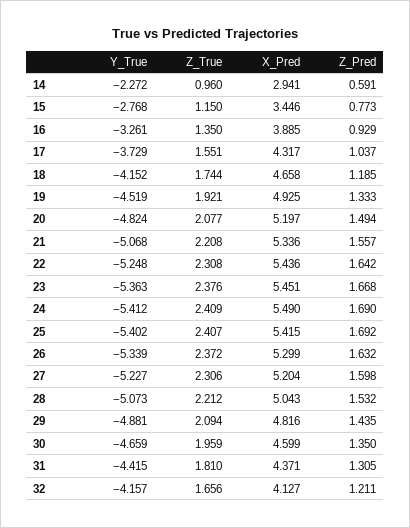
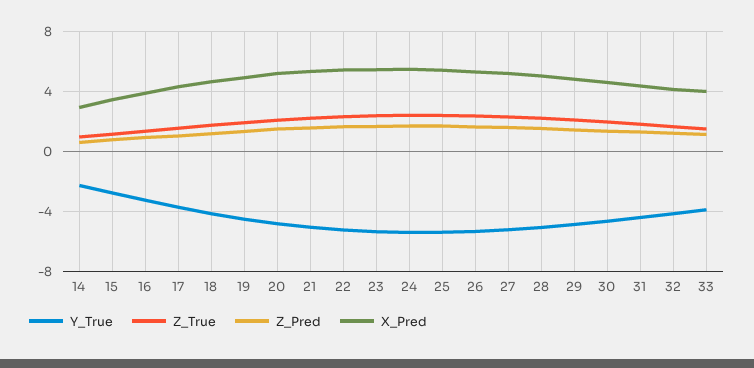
Y_True, 33: none -> -4
Z_True, 33: none -> 1.5
Z_Pred, 33: none -> 1
X_Pred, 33: none -> 4

